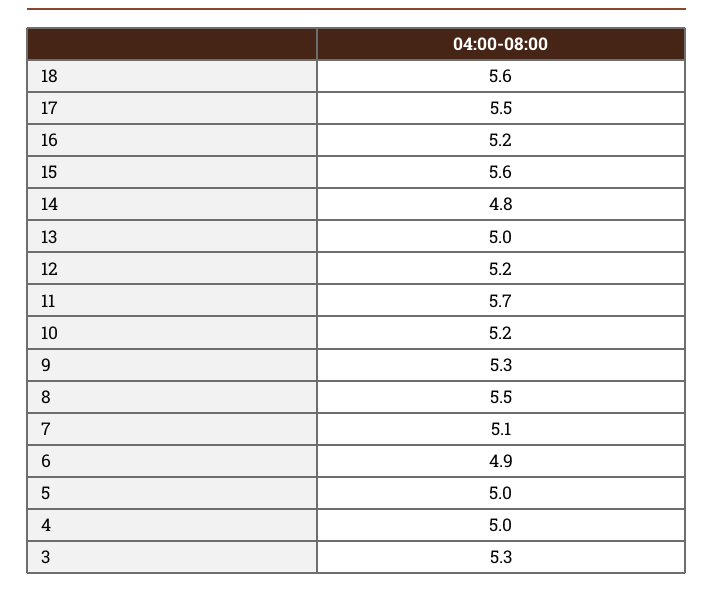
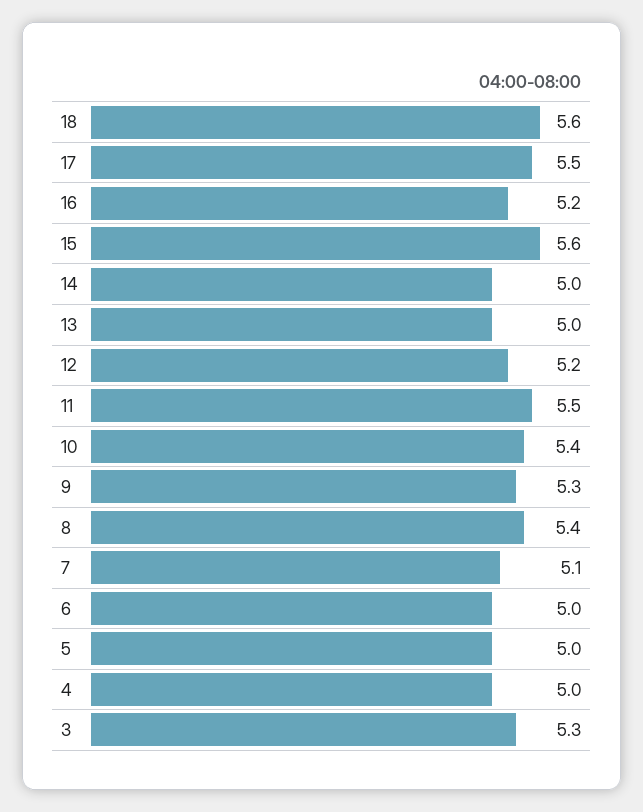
14: 4.8 -> 5
11: 5.7 -> 5.5
10: 5.2 -> 5.4
8: 5.5 -> 5.4
6: 4.9 -> 5

